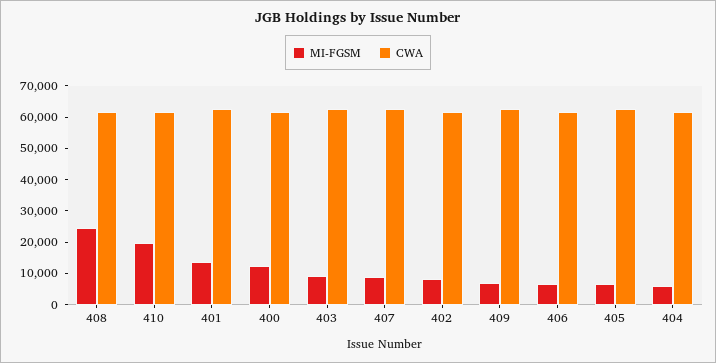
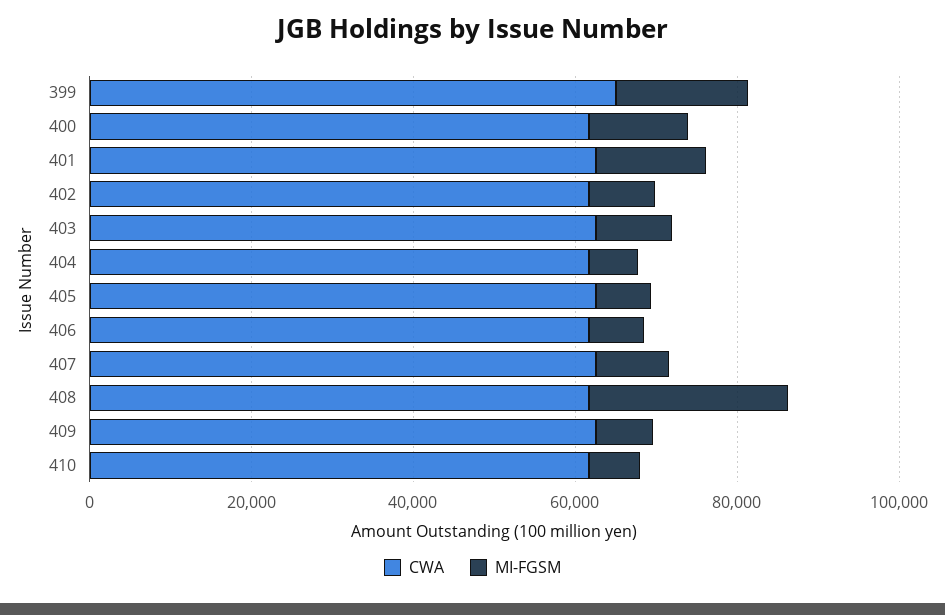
MI-FGSM, 410: 20000 -> 5000
CWA, 399: none -> 65000
MI-FGSM, 399: none -> 15000

